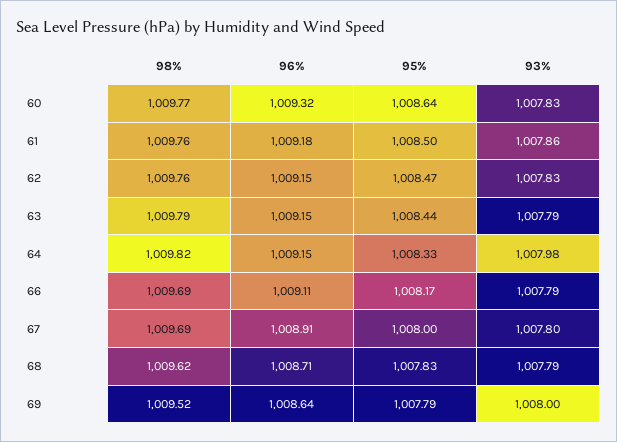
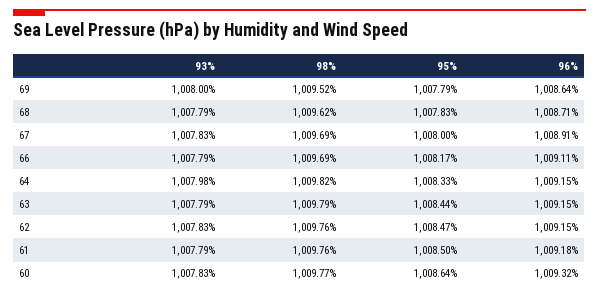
93%, 61: 1007.86 -> 1007.79
93%, 67: 1007.8 -> 1007.83

